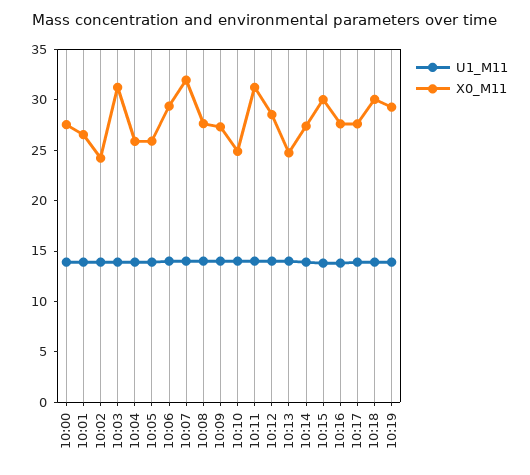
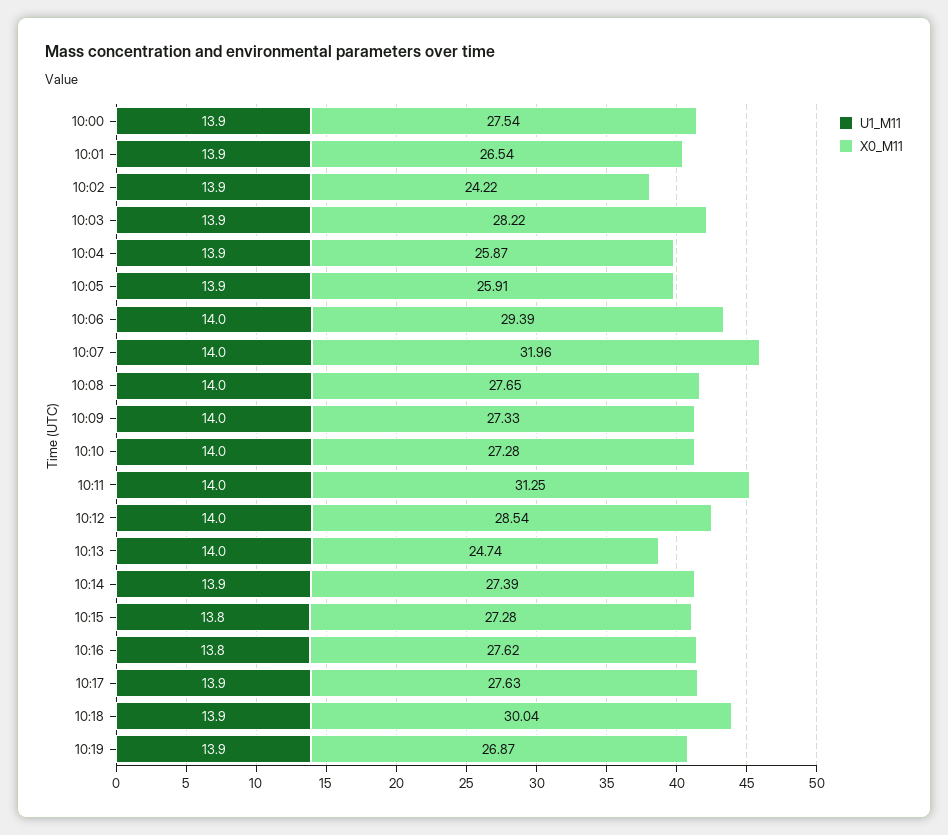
X0_M11, 10:03: 31 -> 28.22
X0_M11, 10:10: 25 -> 27.28
X0_M11, 10:15: 30 -> 27.28
X0_M11, 10:19: 29 -> 26.87

